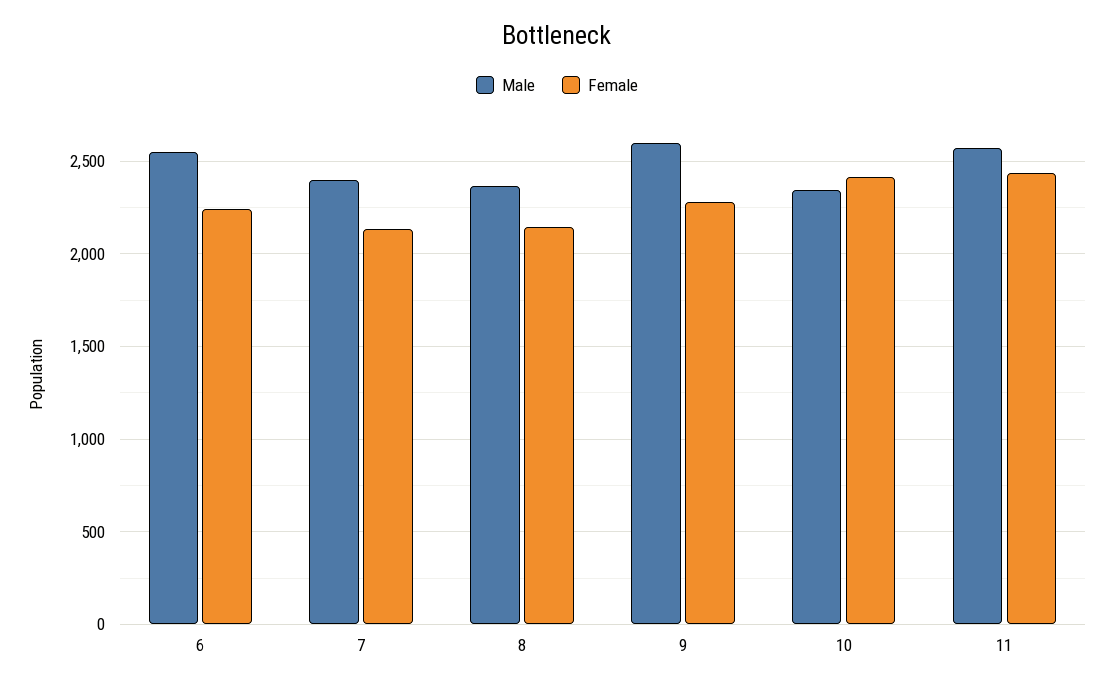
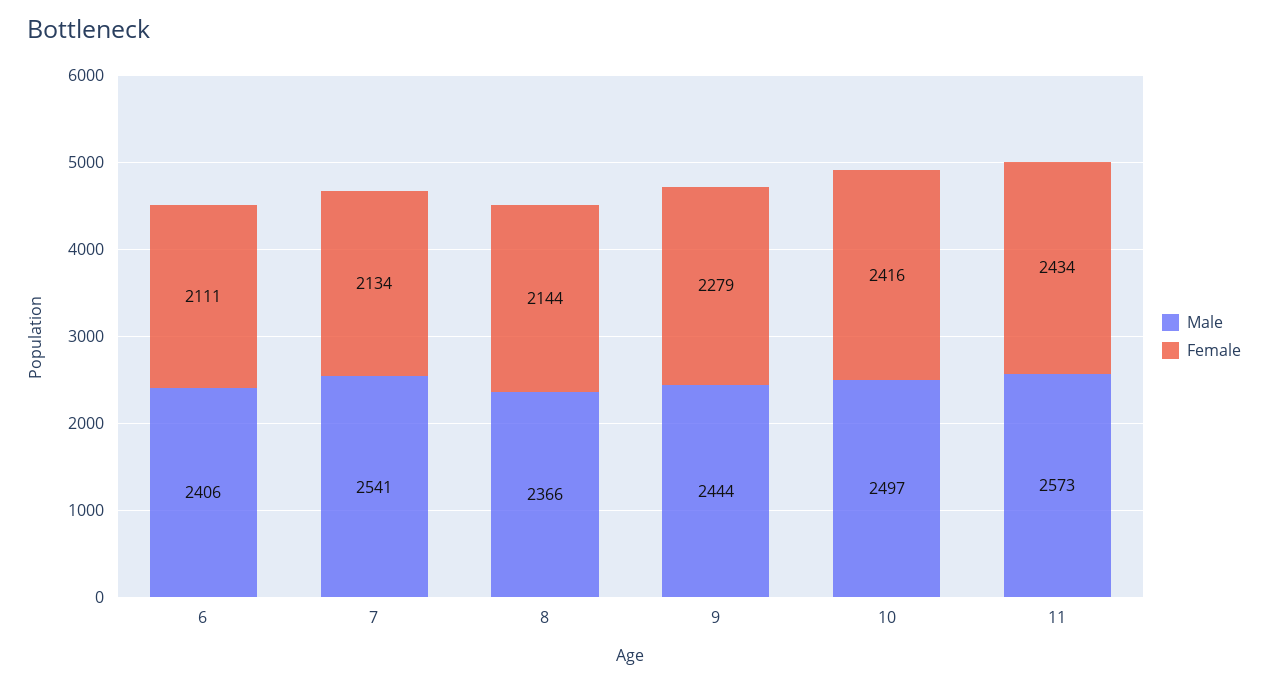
Male, 6: 2550 -> 2406
Female, 6: 2250 -> 2111
Male, 7: 2400 -> 2541
Male, 9: 2600 -> 2444
Male, 10: 2350 -> 2497

